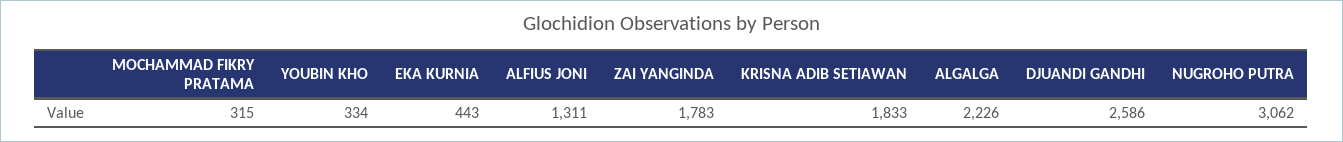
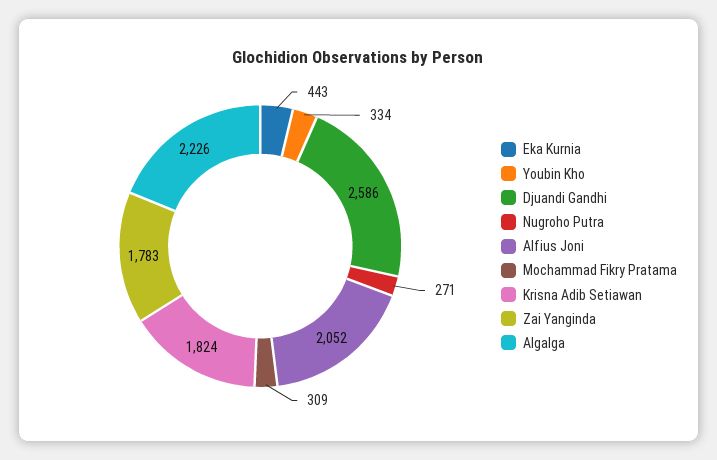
MOCHAMMAD FIKRY PRATAMA: 315 -> 309
ALFIUS JONI: 1311 -> 2052
KRISNA ADIB SETIAWAN: 1833 -> 1824
NUGROHO PUTRA: 3062 -> 271

